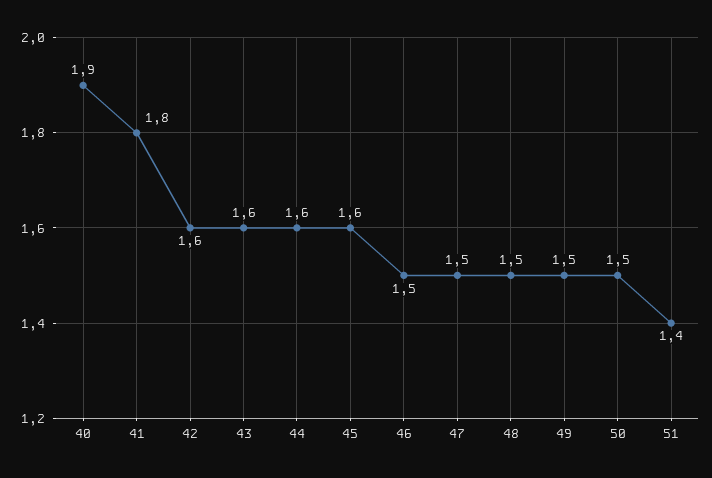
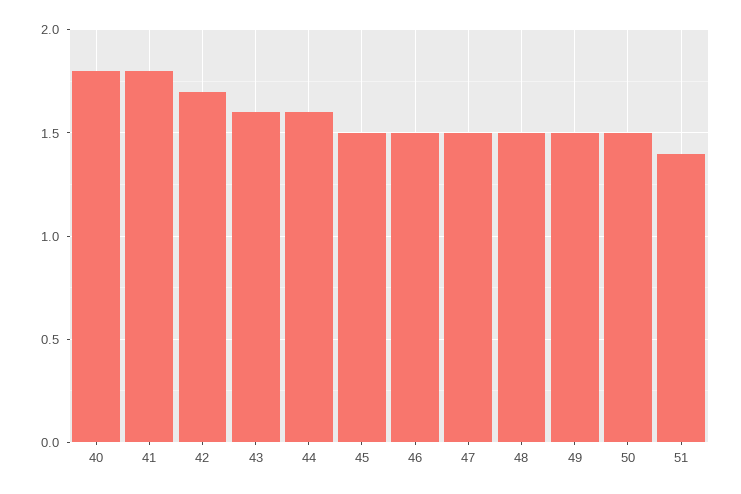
40: 1.9 -> 1.8
42: 1.6 -> 1.7
45: 1.6 -> 1.5

